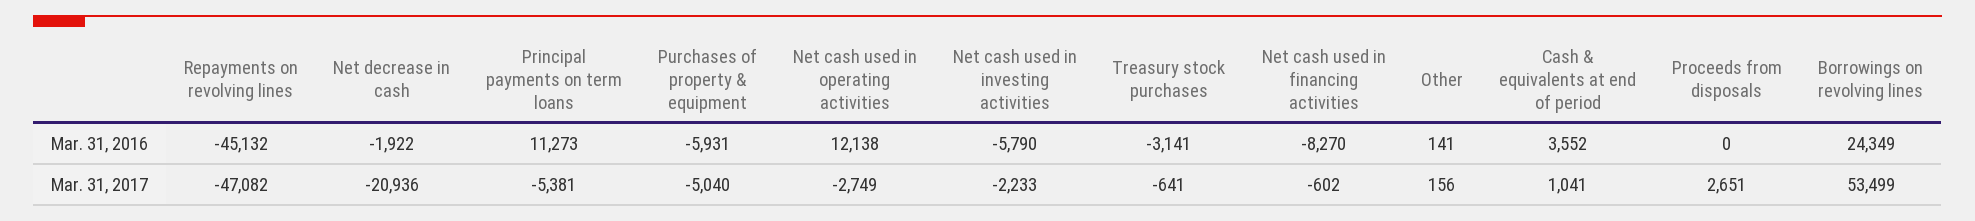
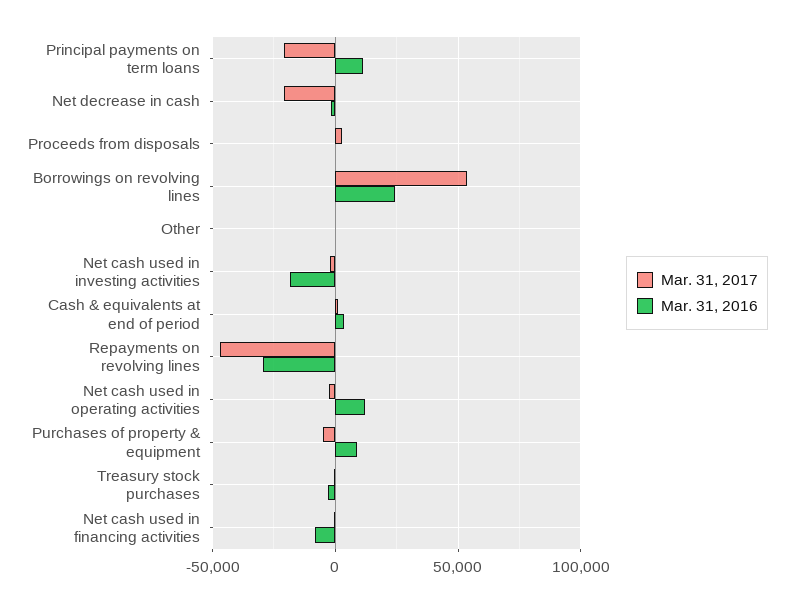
Mar. 31, 2016, Repayments on revolving lines: -45132 -> -30000
Mar. 31, 2016, Purchases of property & equipment: -5931 -> 10000
Mar. 31, 2016, Net cash used in investing activities: -5790 -> -20000
Mar. 31, 2017, Principal payments on term loans: -5381 -> -20000

